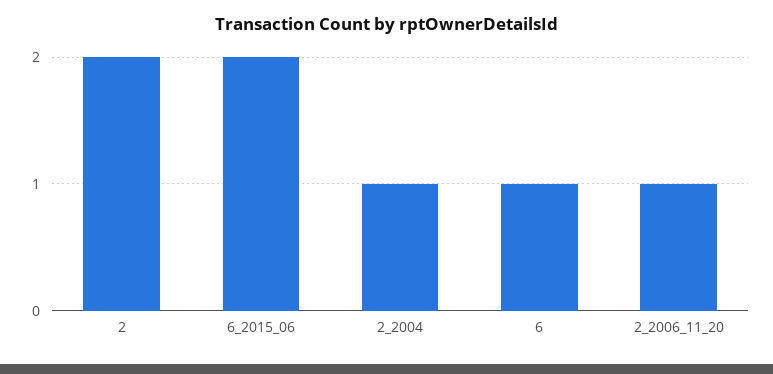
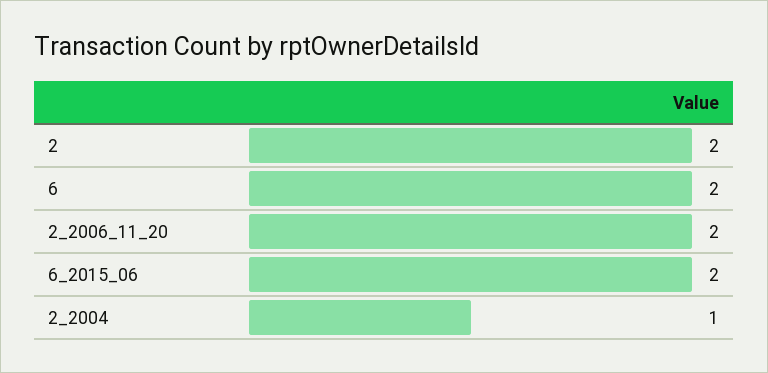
6: 1 -> 2
2_2006_11_20: 1 -> 2

